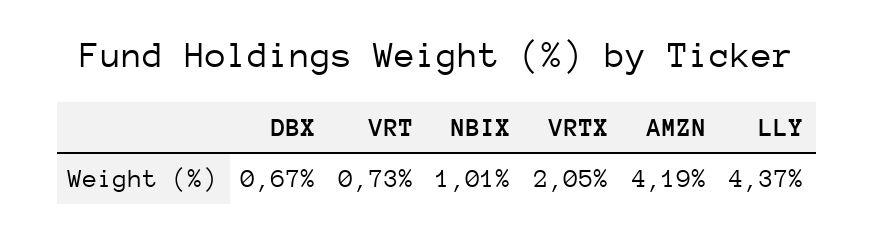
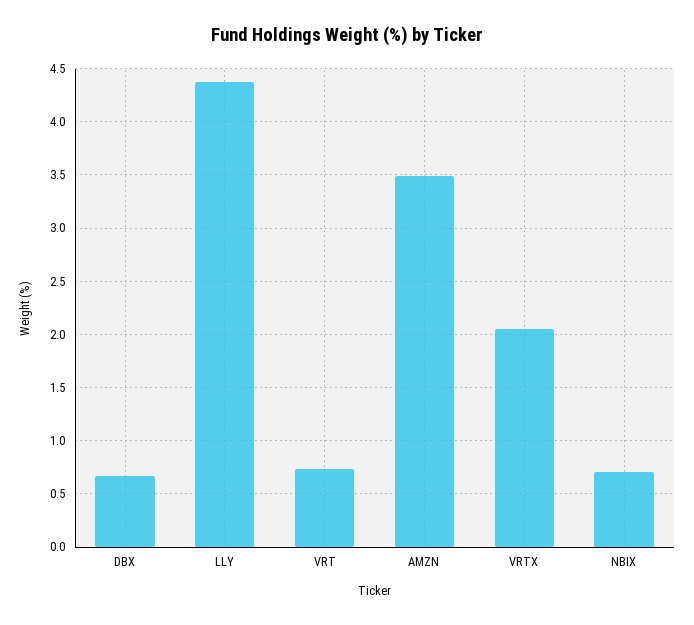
NBIX: 1.01 -> 0.7
AMZN: 4.19 -> 3.5

